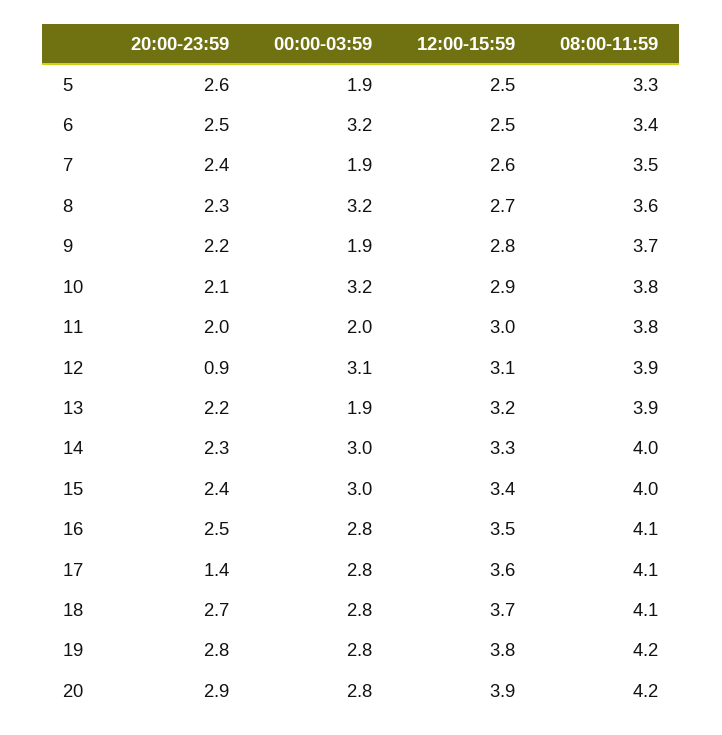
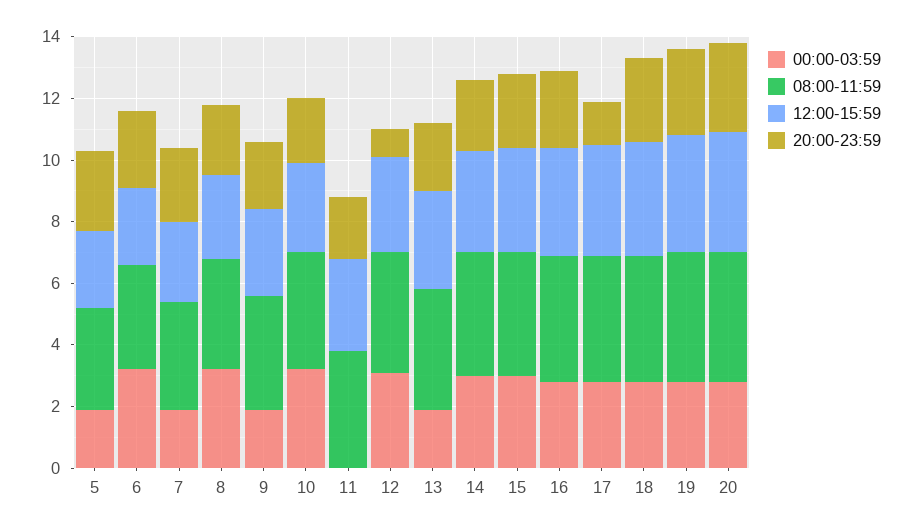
00:00-03:59, 11: 2 -> 0

